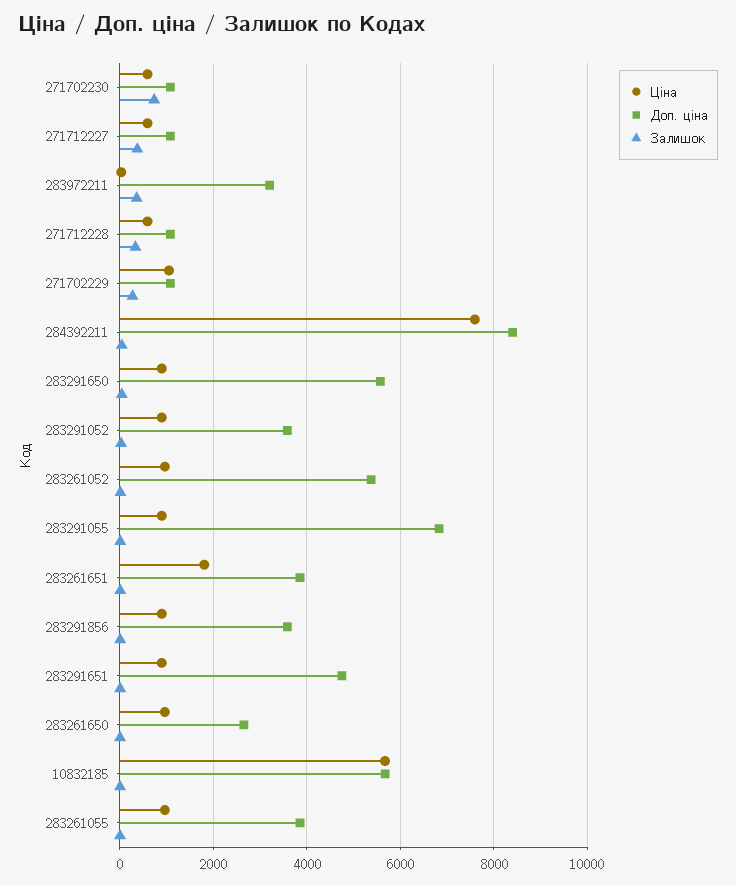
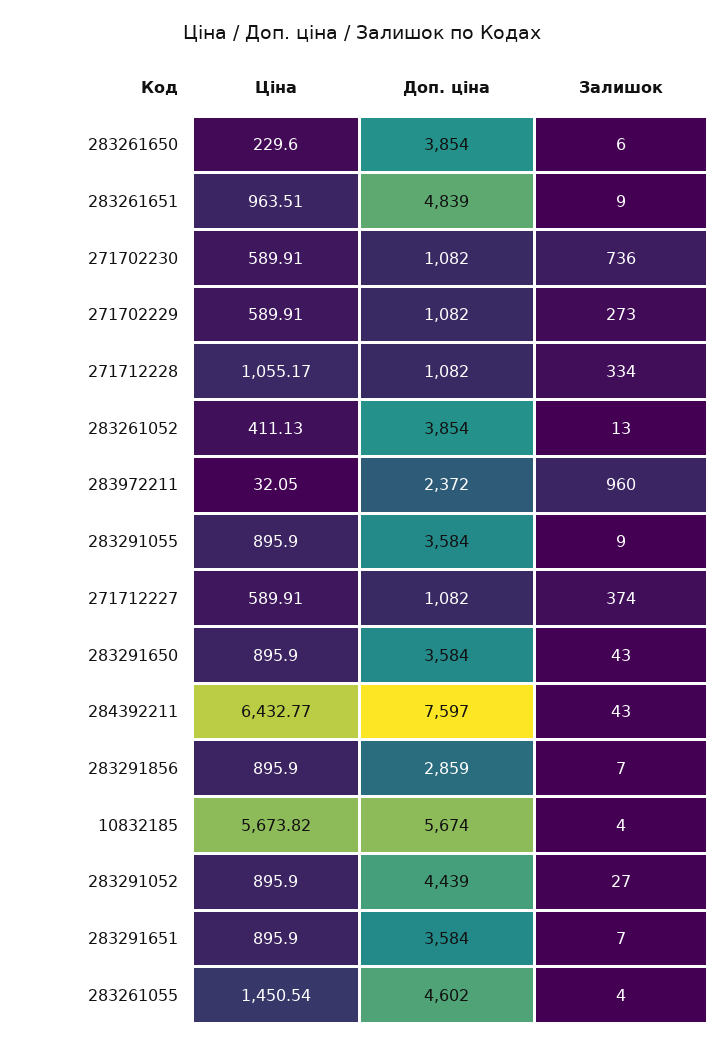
Доп. ціна, 283972211: 3200 -> 2372
Залишок, 283972211: 400 -> 960
Ціна, 271712228: 600 -> 1055.17
Ціна, 271702229: 1000 -> 589.91
Ціна, 284392211: 7600 -> 6432.77
Доп. ціна, 284392211: 8400 -> 7597
Доп. ціна, 283291650: 5600 -> 3584
Доп. ціна, 283291052: 3600 -> 4439
Ціна, 283261052: 1000 -> 411.13
Доп. ціна, 283261052: 5400 -> 3854
Доп. ціна, 283291055: 6800 -> 3584
Ціна, 283261651: 1800 -> 963.51
Доп. ціна, 283261651: 3800 -> 4839
Доп. ціна, 283291856: 3600 -> 2859
Доп. ціна, 283291651: 4800 -> 3584
Ціна, 283261650: 1000 -> 229.6
Доп. ціна, 283261650: 2600 -> 3854
Ціна, 283261055: 1000 -> 1450.54
Доп. ціна, 283261055: 3800 -> 4602

